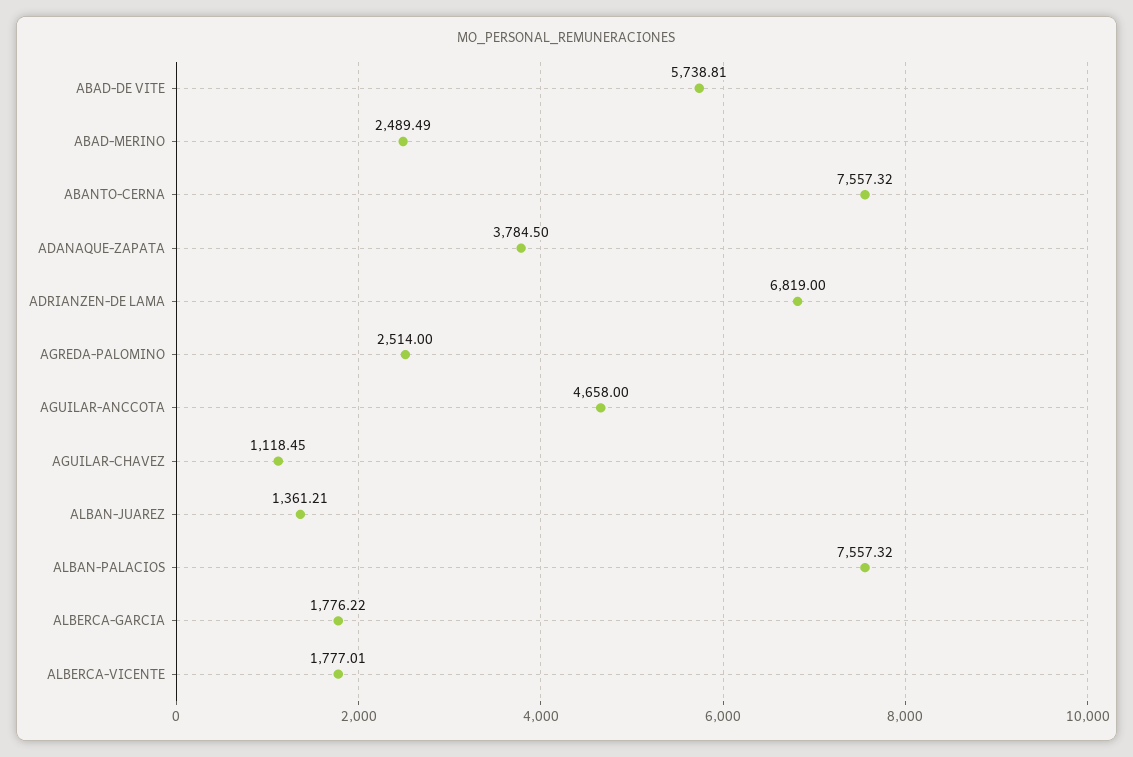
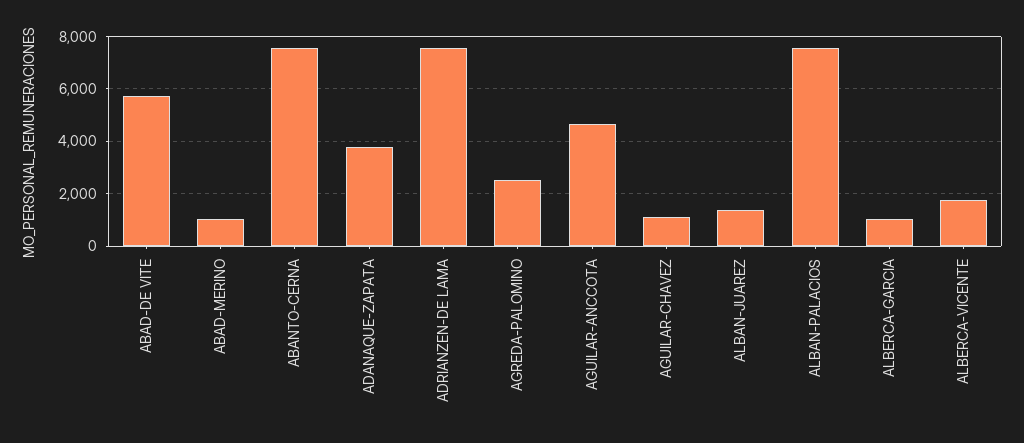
ABAD-MERINO: 2489.49 -> 1000
ADRIANZEN-DE LAMA: 6819 -> 7500
ALBERCA-GARCIA: 1776.22 -> 1000

